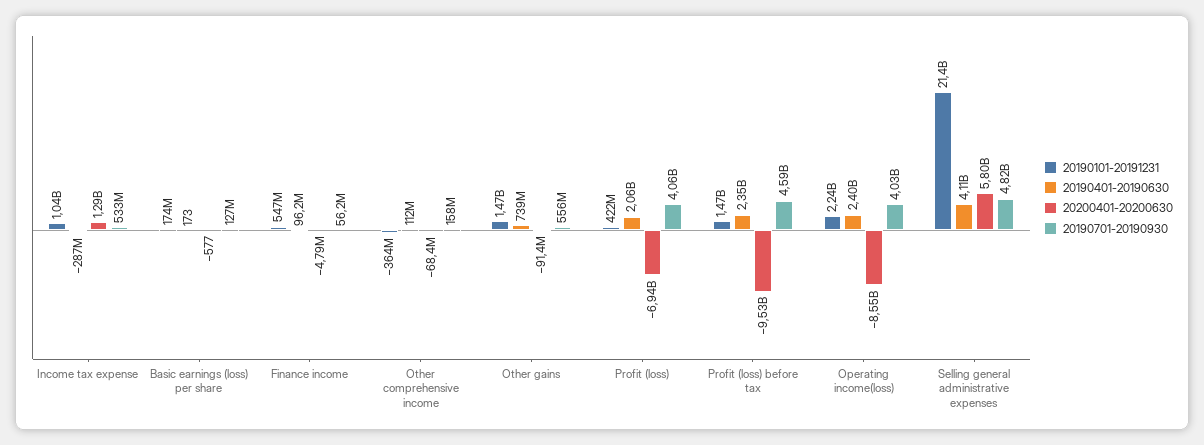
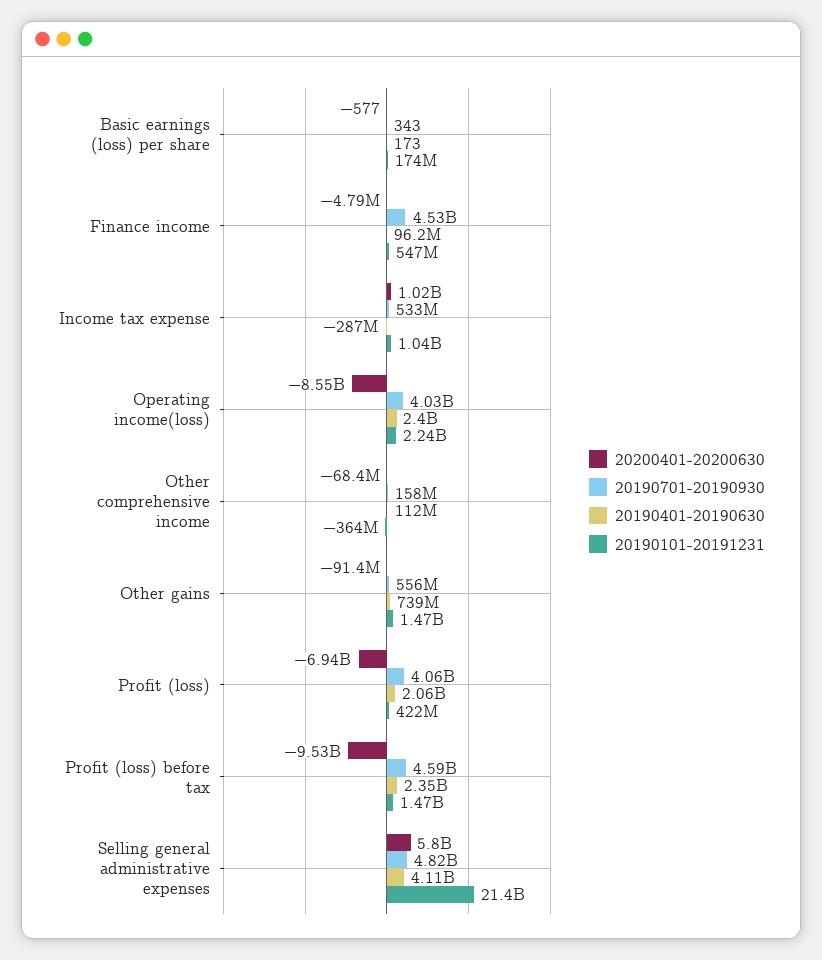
20200401-20200630, Income tax expense: 1290000000 -> 1020000000
20190701-20190930, Basic earnings (loss) per share: 127000000 -> 343
20190701-20190930, Finance income: 56200000 -> 4530000000

